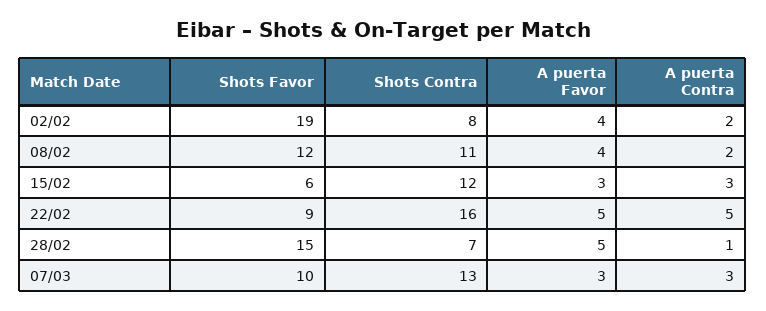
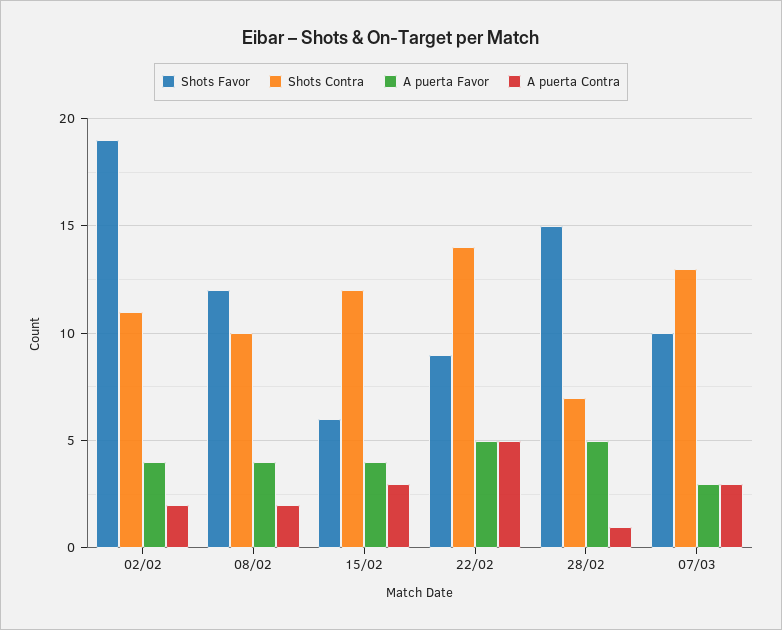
Shots Contra, 02/02: 8 -> 11
Shots Contra, 08/02: 11 -> 10
A puerta Favor, 15/02: 3 -> 4
Shots Contra, 22/02: 16 -> 14

